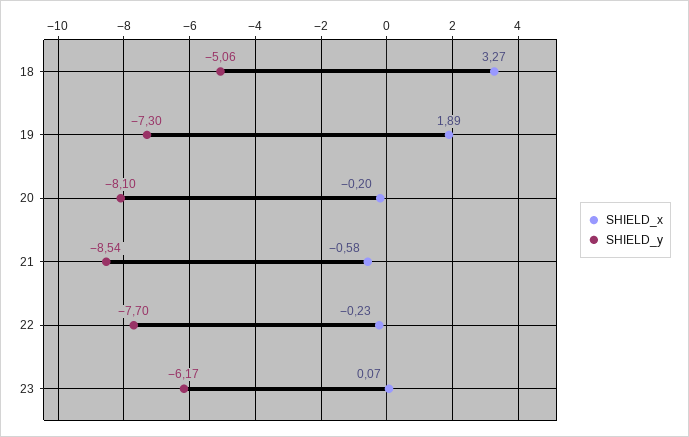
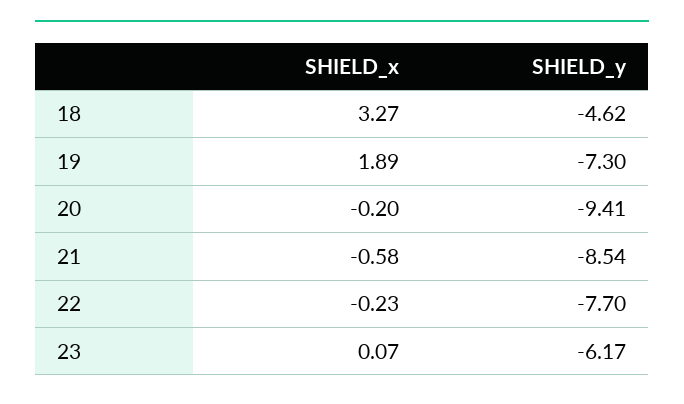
SHIELD_y, 18: -5.06 -> -4.62
SHIELD_y, 20: -8.1 -> -9.41

